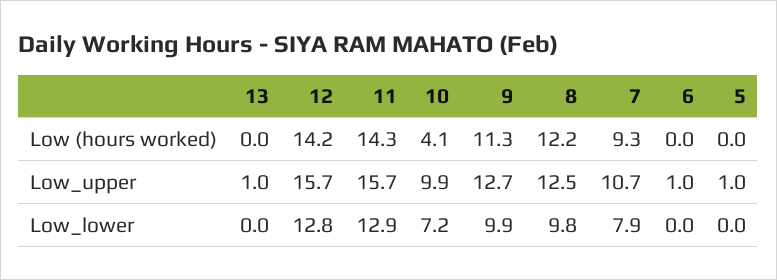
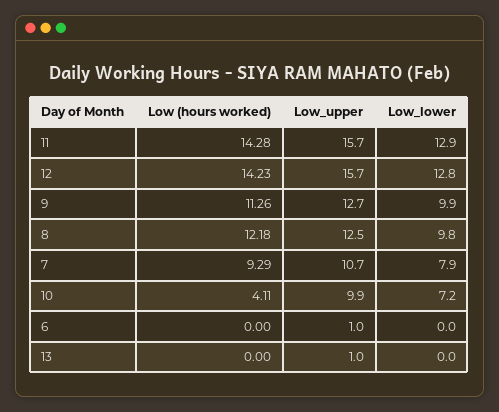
5, Low (hours worked): 0 -> none
5, Low_upper: 1 -> none
5, Low_lower: 0 -> none

